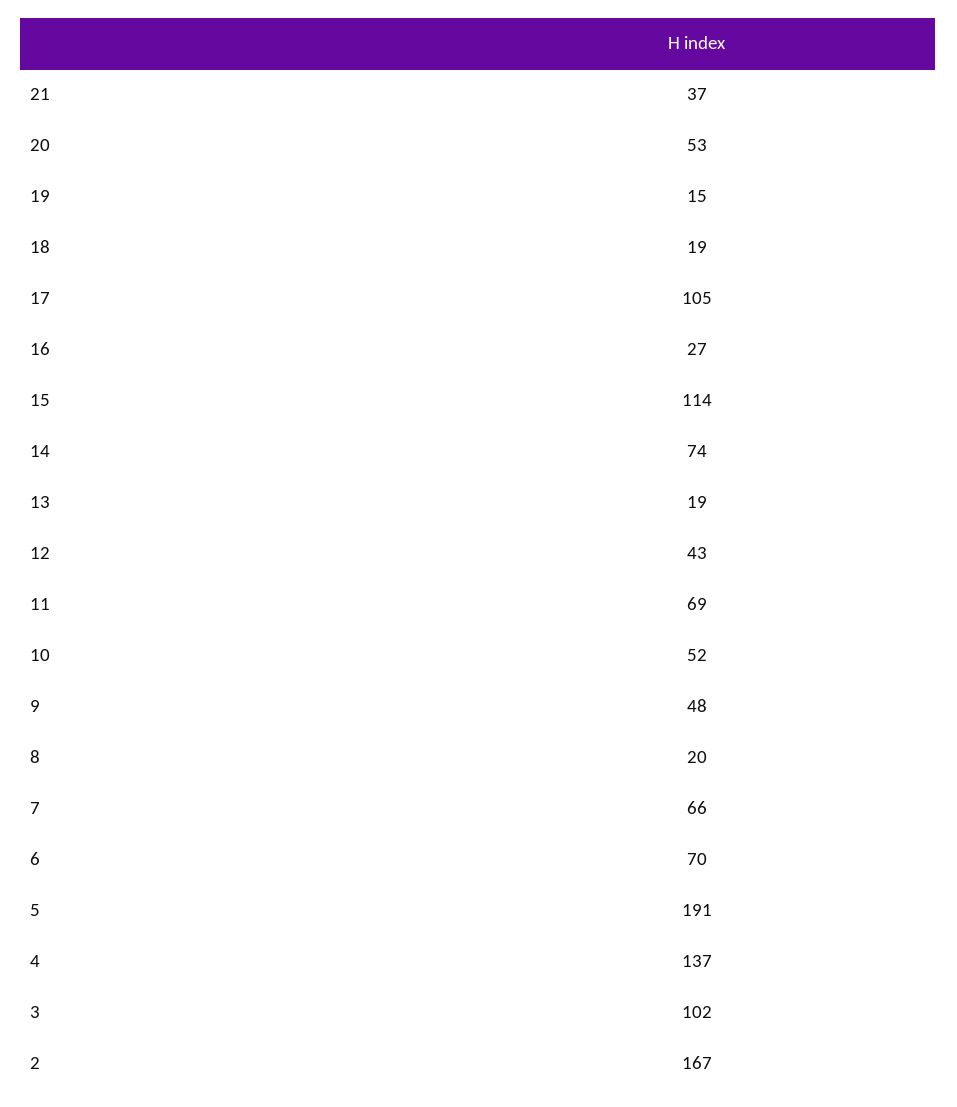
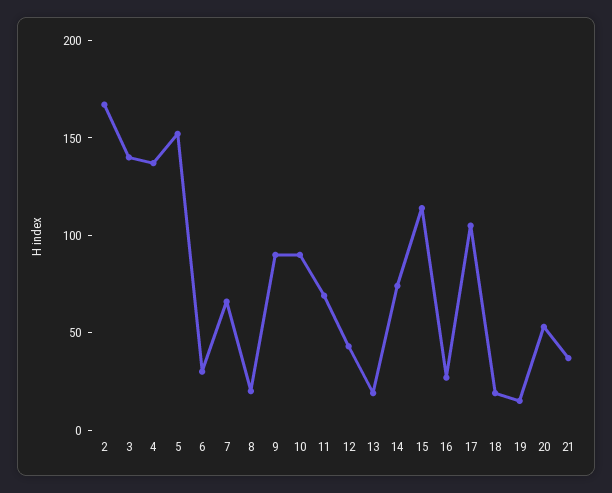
10: 52 -> 90
9: 48 -> 90
6: 70 -> 30
5: 191 -> 150
3: 102 -> 140

